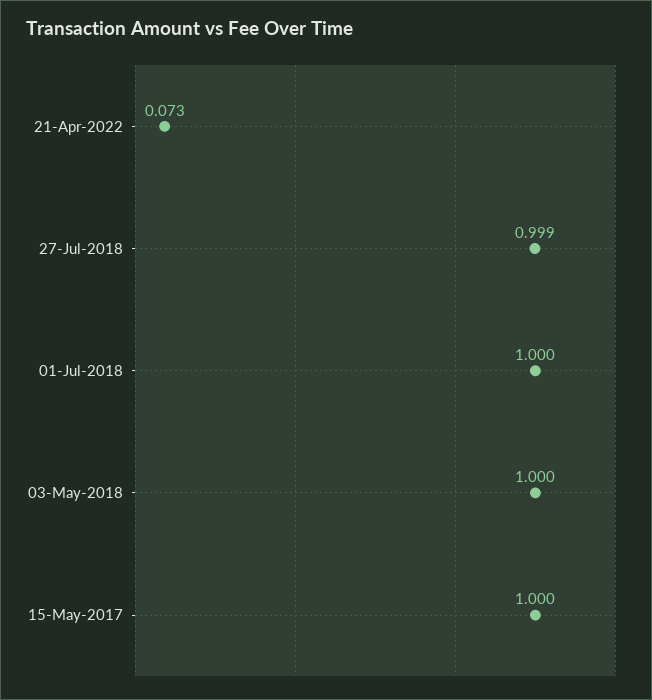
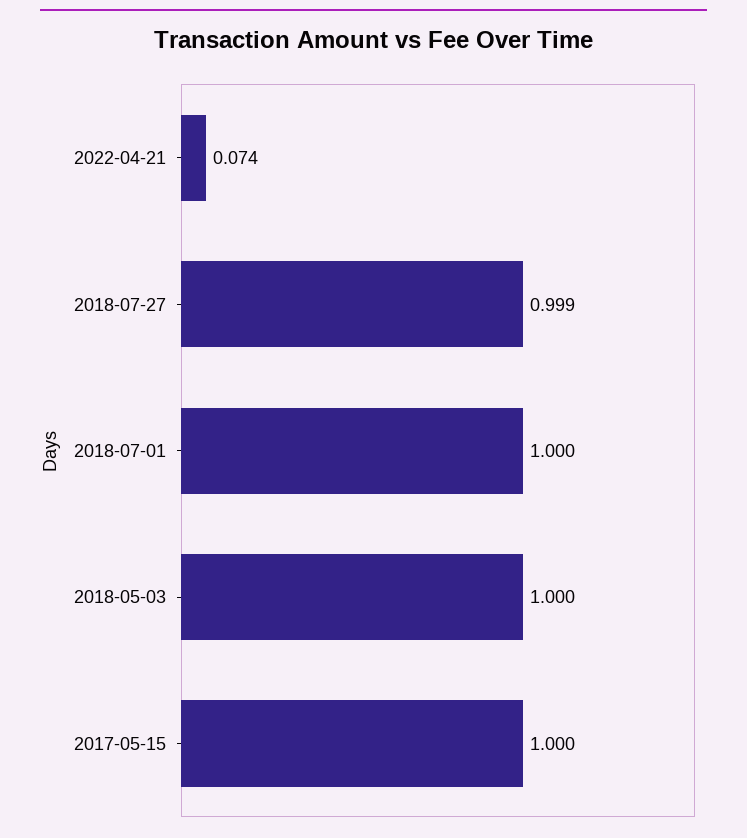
21-Apr-2022: 0.073 -> 0.074

